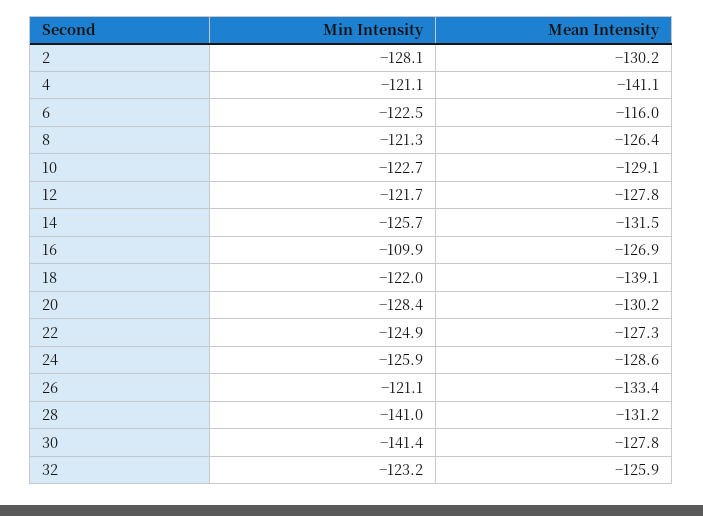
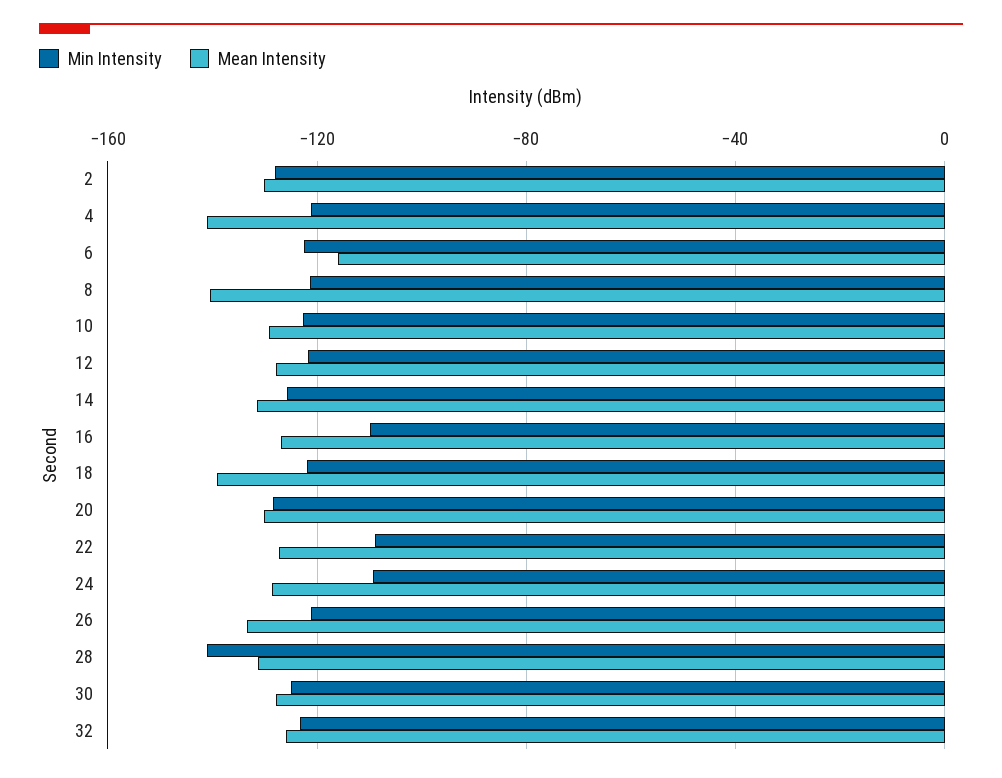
Mean Intensity, 8: -126.4 -> -140
Min Intensity, 22: -124.9 -> -110
Min Intensity, 24: -125.9 -> -110
Min Intensity, 30: -141.4 -> -125

